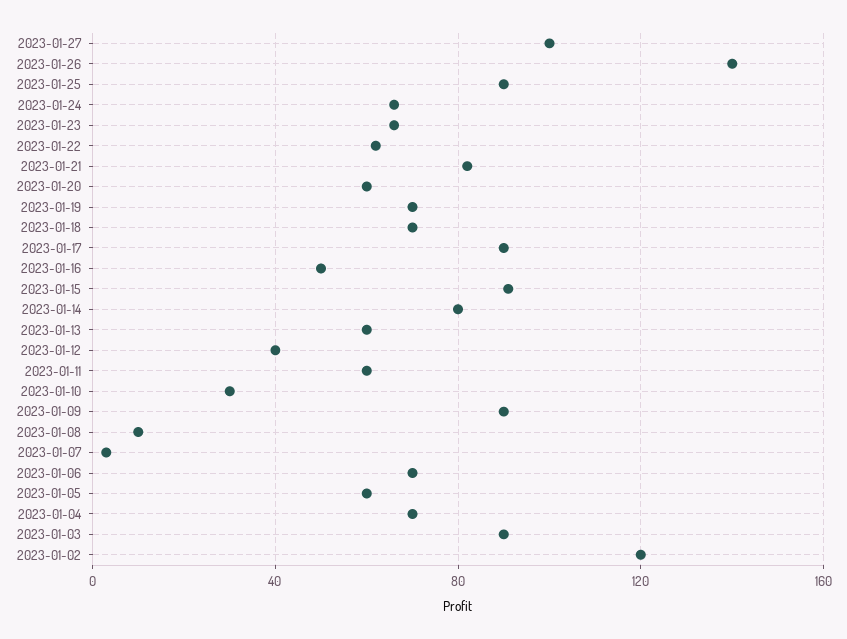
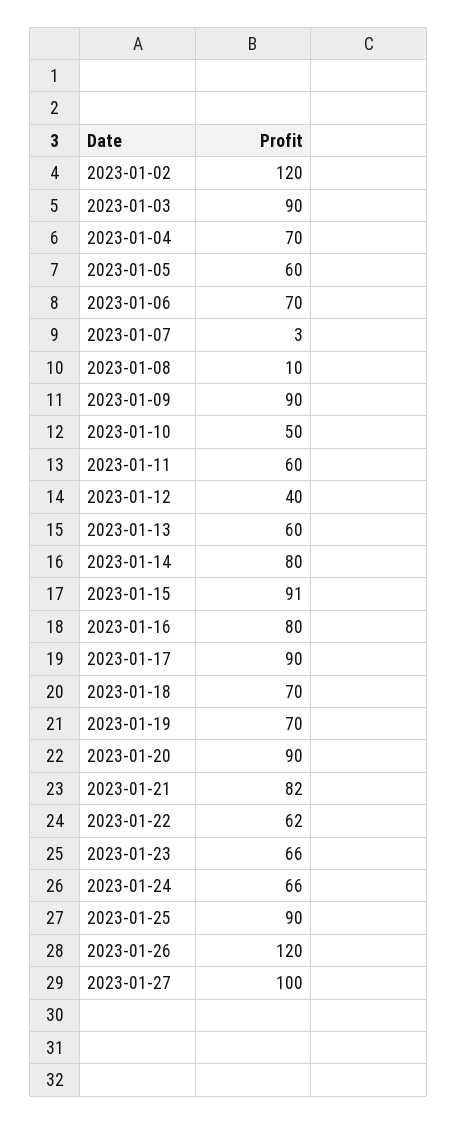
2023-01-26: 140 -> 120
2023-01-20: 60 -> 90
2023-01-16: 50 -> 80
2023-01-10: 30 -> 50

